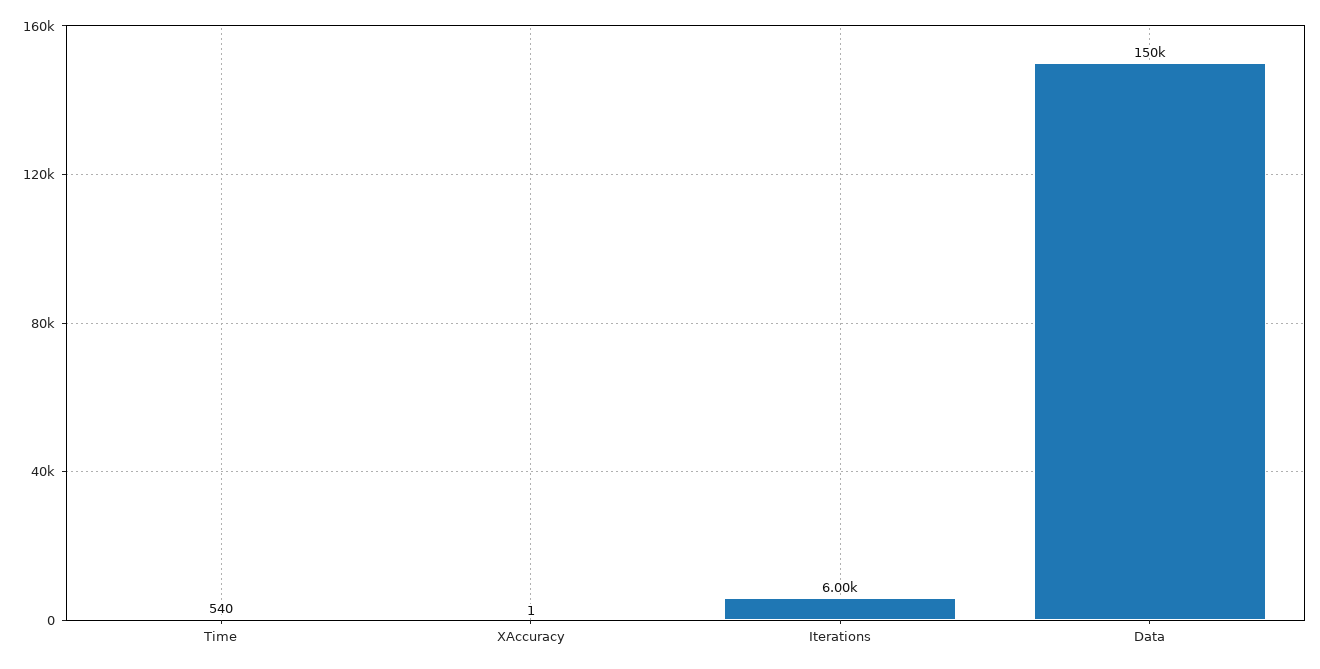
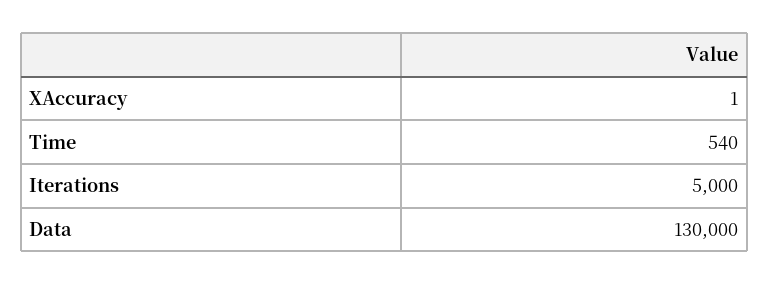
Iterations: 6000 -> 5000
Data: 150000 -> 130000

